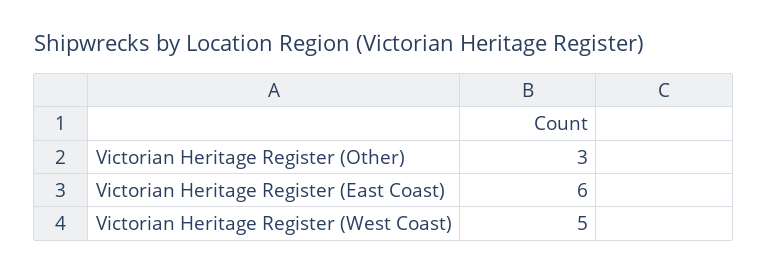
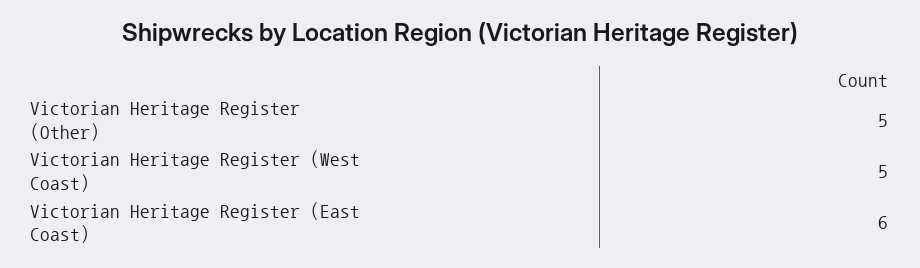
Victorian Heritage Register (Other): 3 -> 5

